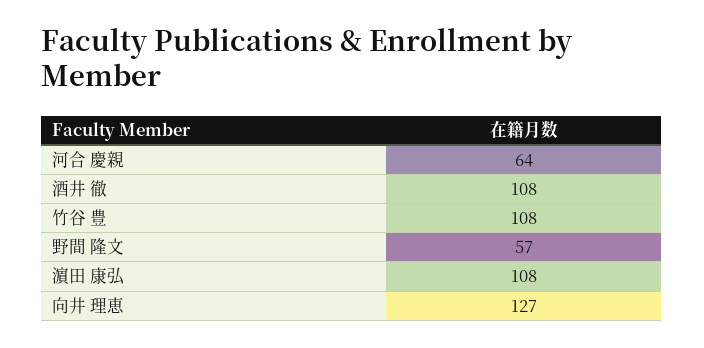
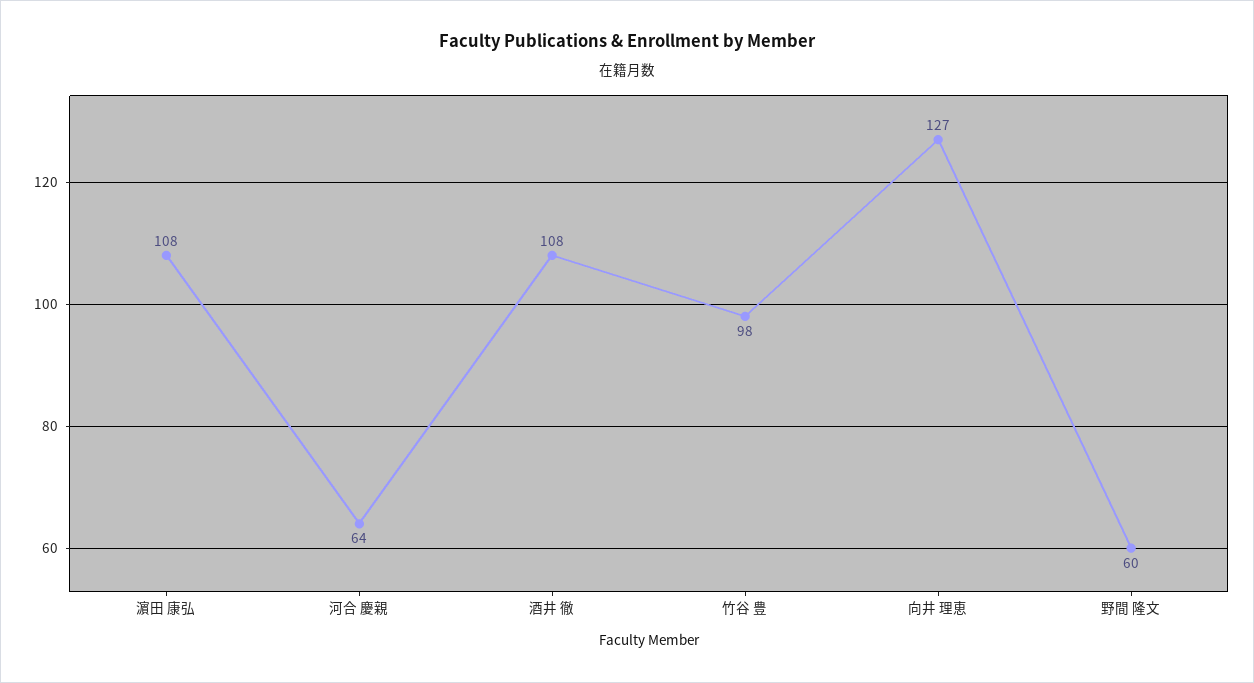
竹谷 豊: 108 -> 98
野間 隆文: 57 -> 60

